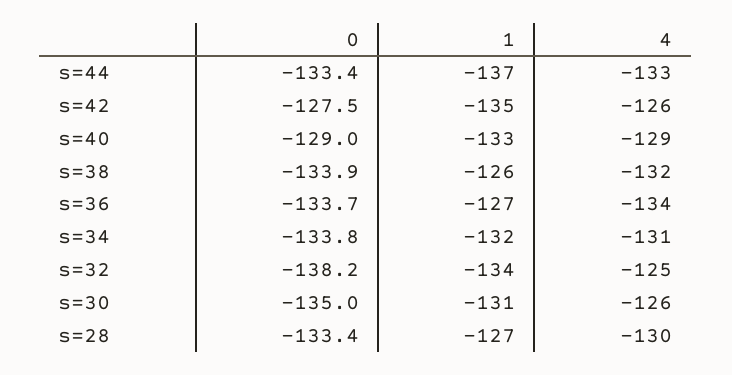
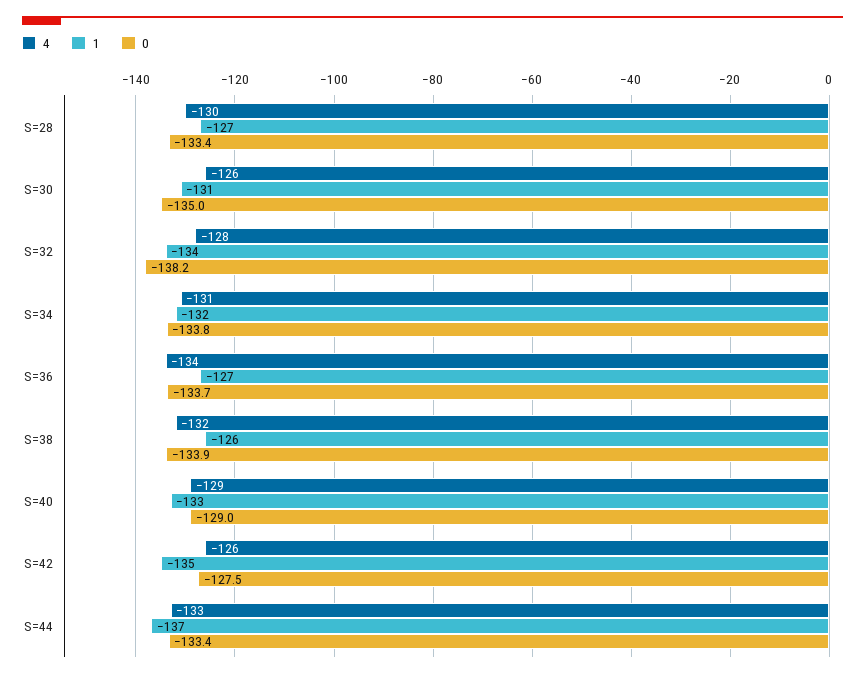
4, s=32: -125 -> -128

